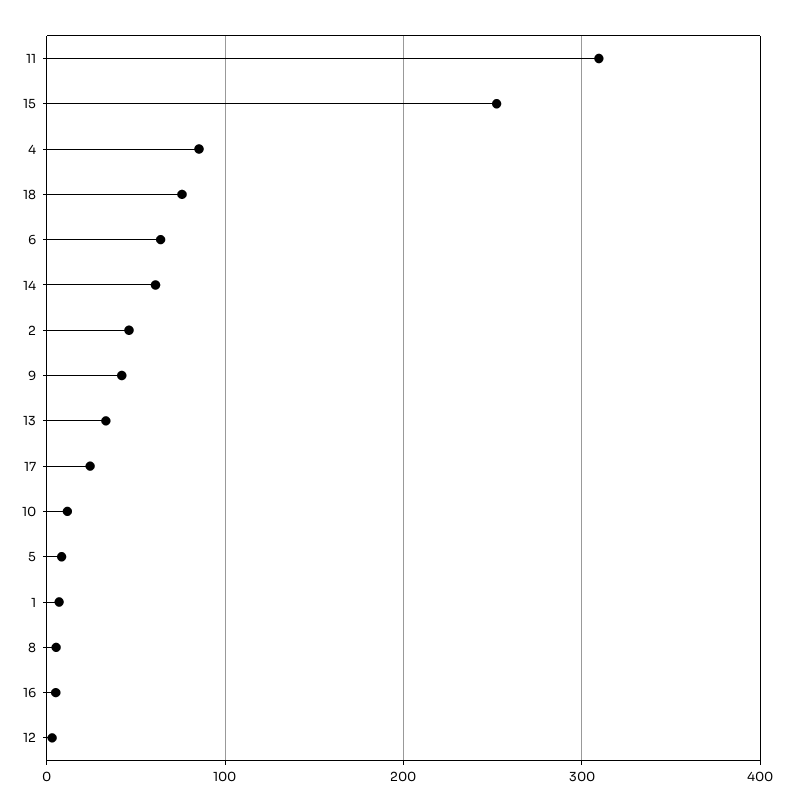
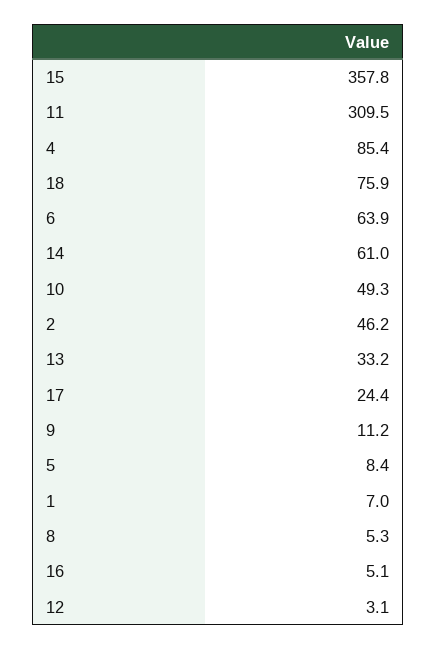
15: 250 -> 357.8
9: 40 -> 11.2
10: 10 -> 49.3

